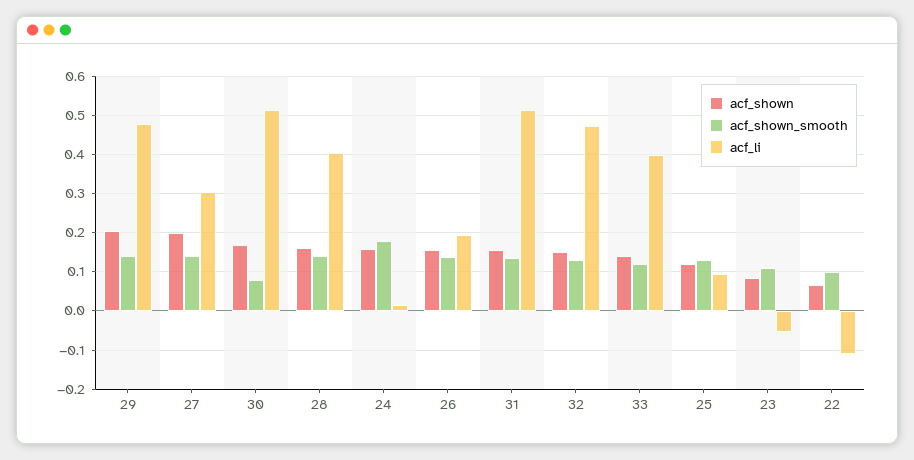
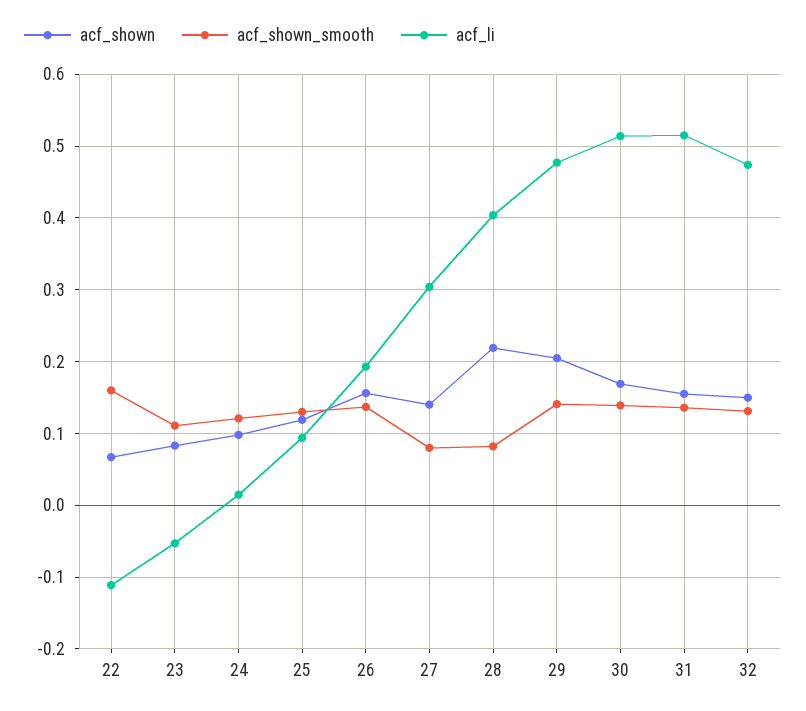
acf_shown, 27: 0.2 -> 0.14
acf_shown_smooth, 27: 0.14 -> 0.08
acf_shown_smooth, 30: 0.08 -> 0.14
acf_shown, 28: 0.16 -> 0.22
acf_shown_smooth, 28: 0.14 -> 0.08
acf_shown, 24: 0.16 -> 0.1
acf_shown_smooth, 24: 0.18 -> 0.12
acf_shown, 33: 0.14 -> none
acf_shown_smooth, 33: 0.12 -> none
acf_li, 33: 0.4 -> none
acf_shown_smooth, 22: 0.1 -> 0.16

